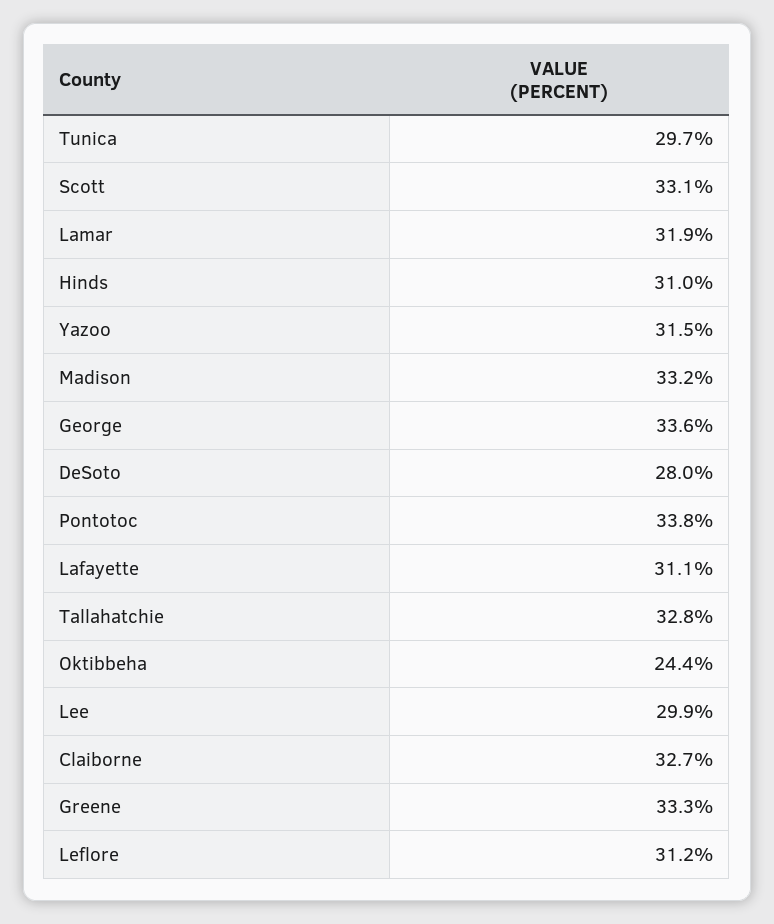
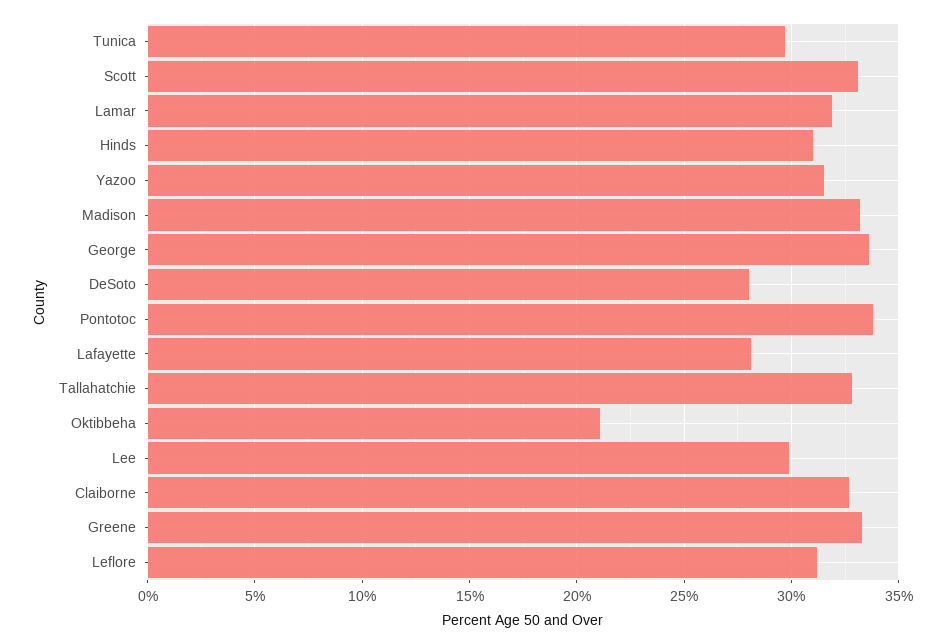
Lafayette: 31.1 -> 28
Oktibbeha: 24.4 -> 21

